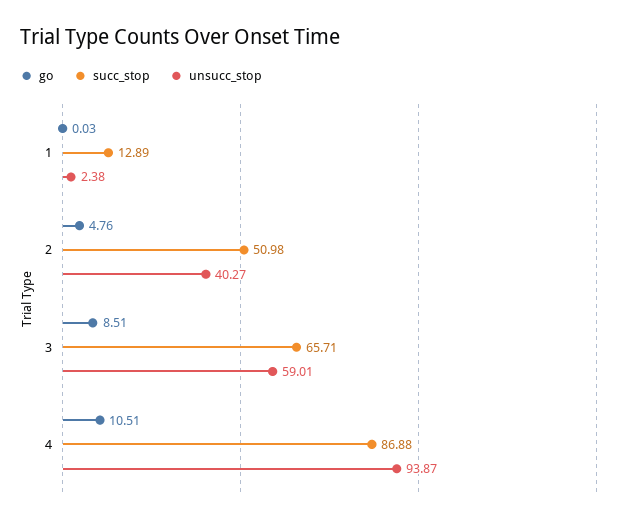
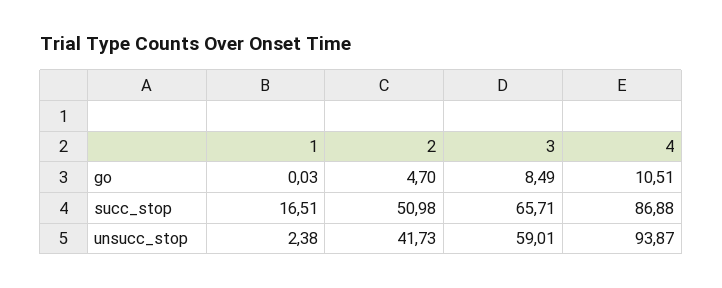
succ_stop, 1: 12.89 -> 16.51
go, 2: 4.76 -> 4.7
unsucc_stop, 2: 40.27 -> 41.73
go, 3: 8.51 -> 8.49

